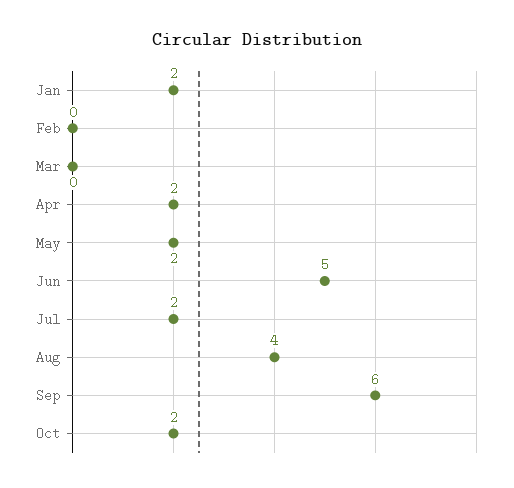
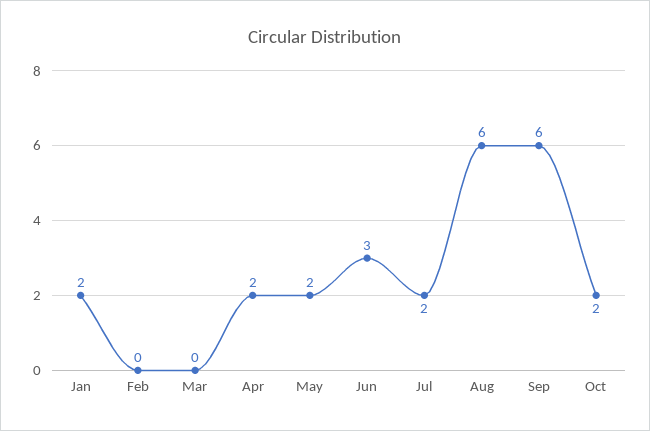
Jun: 5 -> 3
Aug: 4 -> 6

